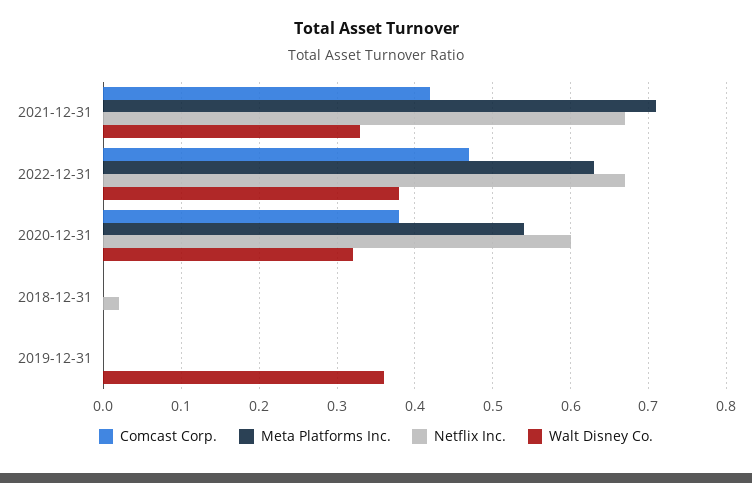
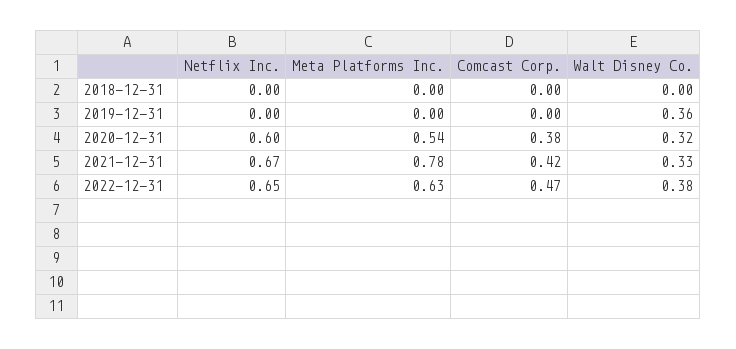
Meta Platforms Inc., 2021-12-31: 0.71 -> 0.78
Netflix Inc., 2022-12-31: 0.67 -> 0.65
Netflix Inc., 2018-12-31: 0.02 -> 0

